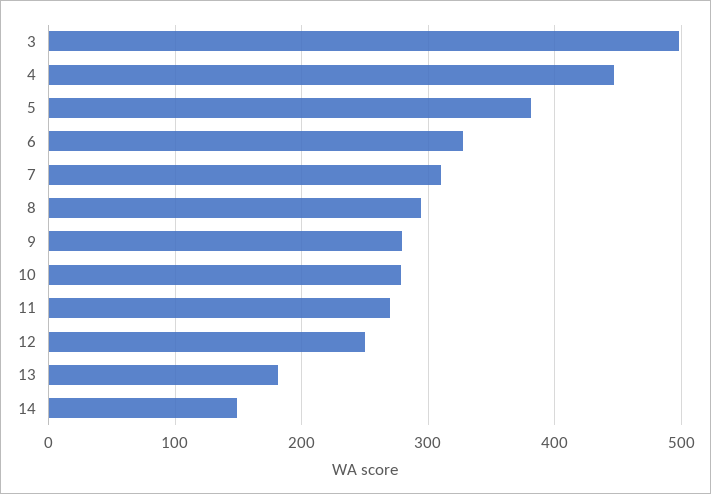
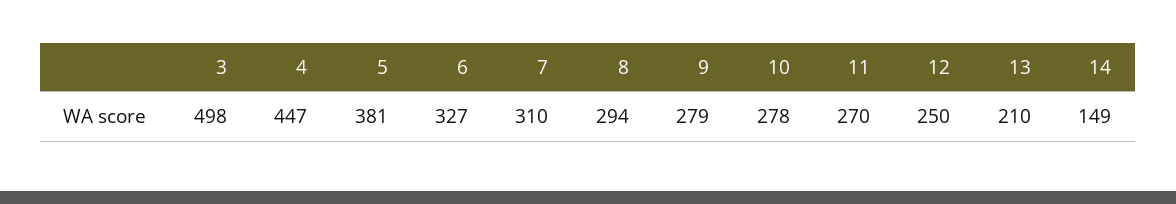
13: 180 -> 210

